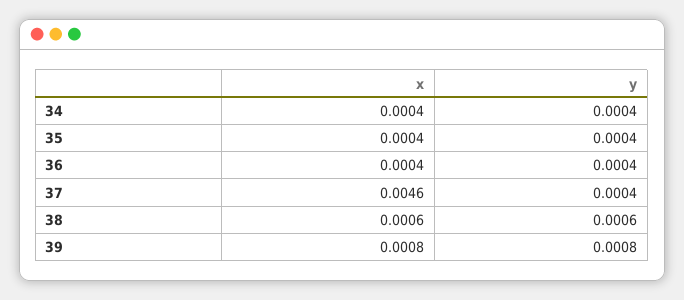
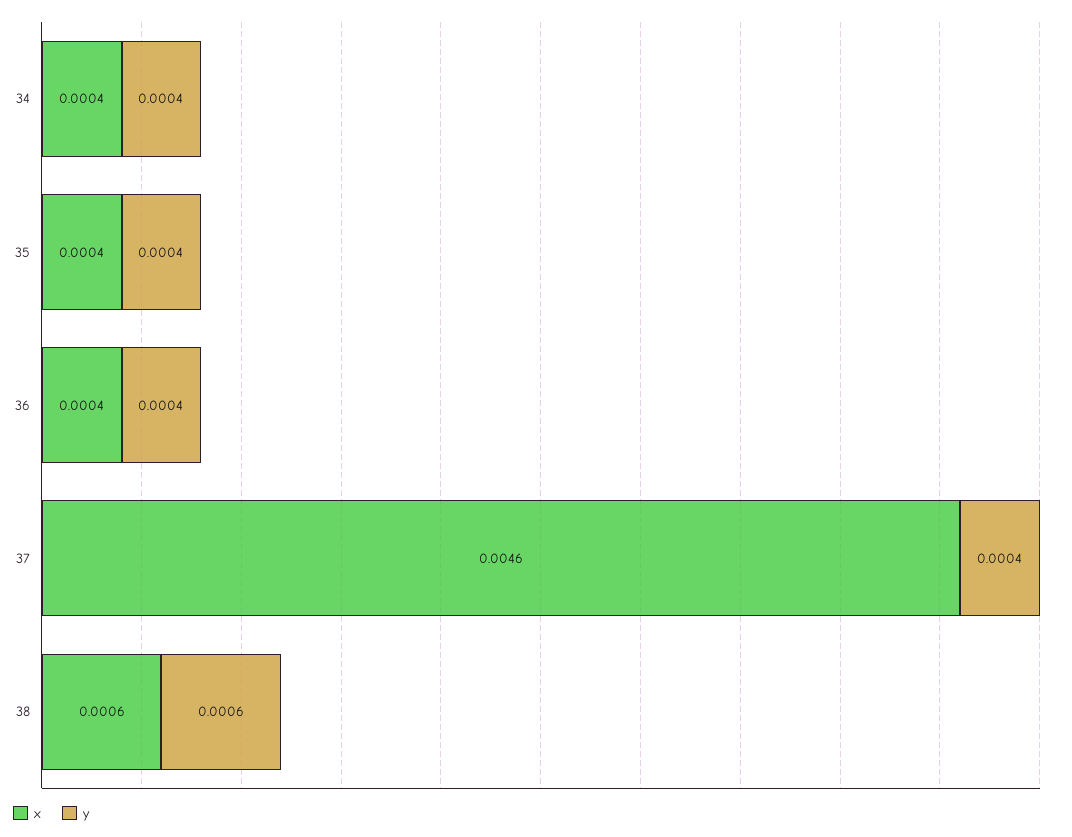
x, 39: 0.0008 -> none
y, 39: 0.0008 -> none

